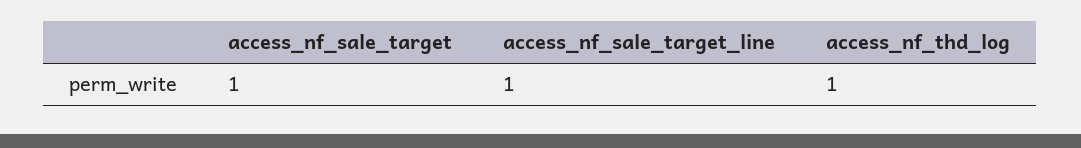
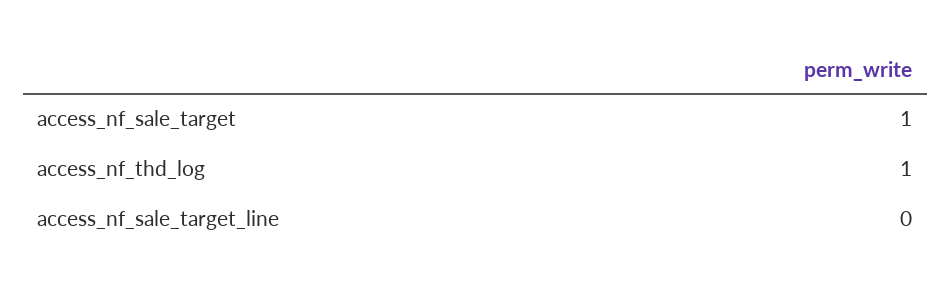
access_nf_sale_target_line: 1 -> 0

